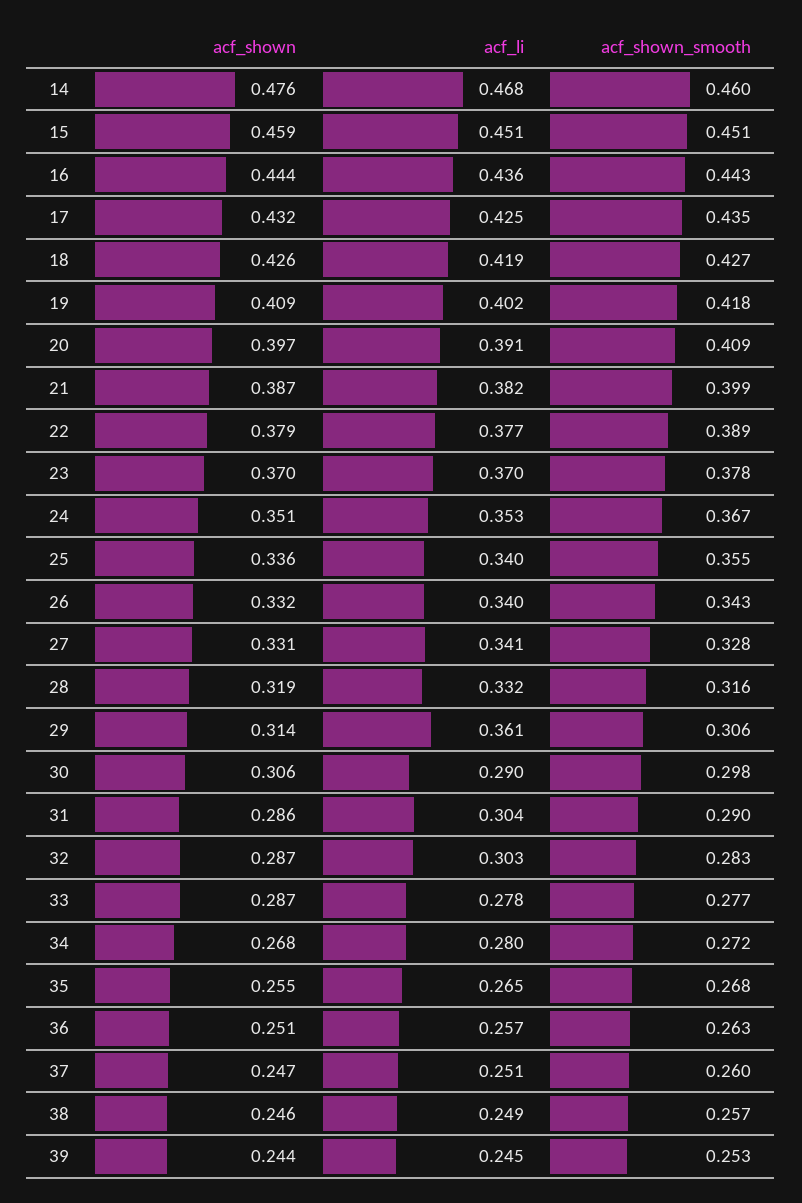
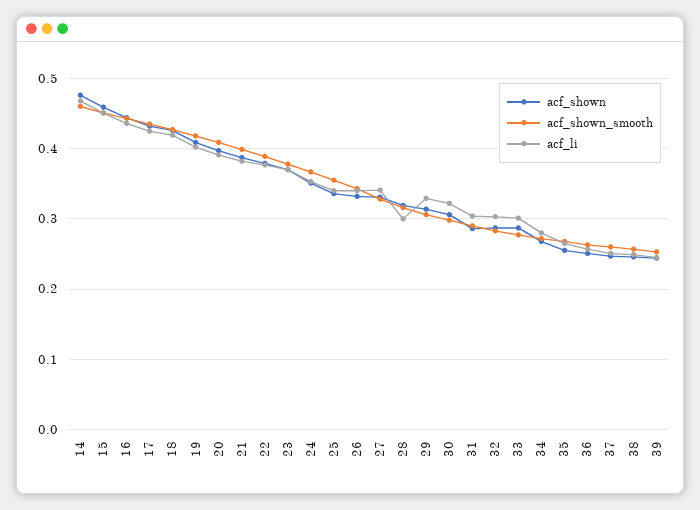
acf_li, 28: 0.332 -> 0.3
acf_li, 29: 0.361 -> 0.33
acf_li, 30: 0.29 -> 0.32
acf_li, 33: 0.278 -> 0.3

